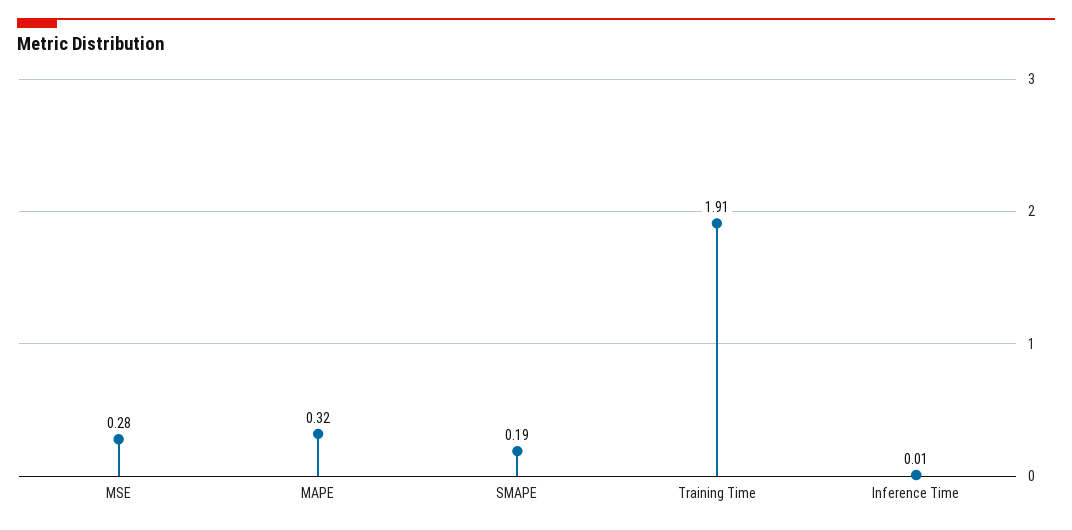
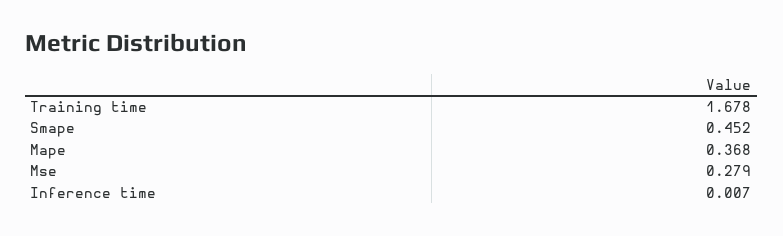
MAPE: 0.32 -> 0.368
SMAPE: 0.19 -> 0.452
Training Time: 1.91 -> 1.678

